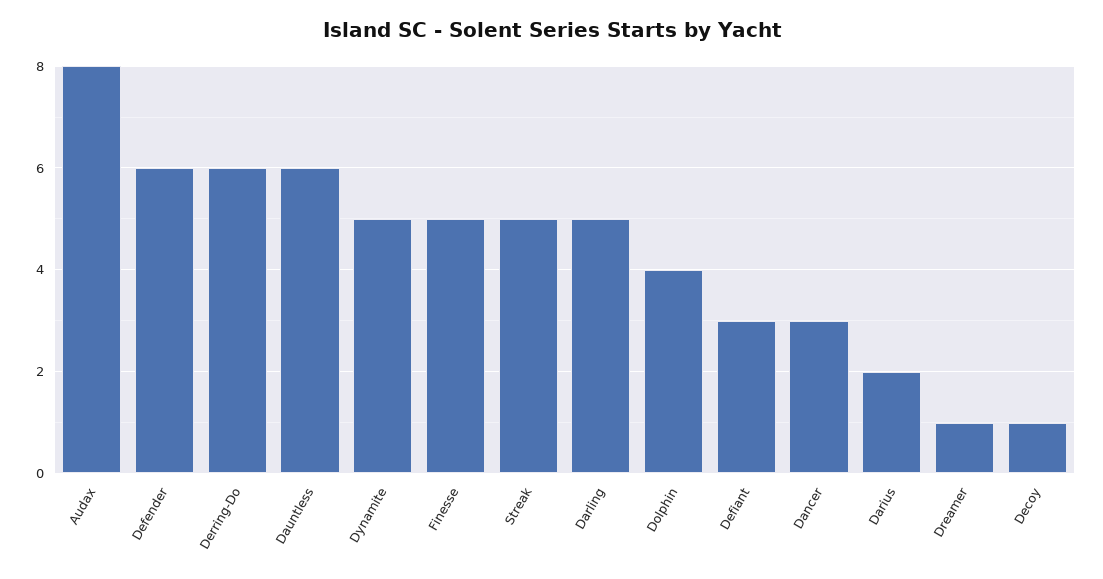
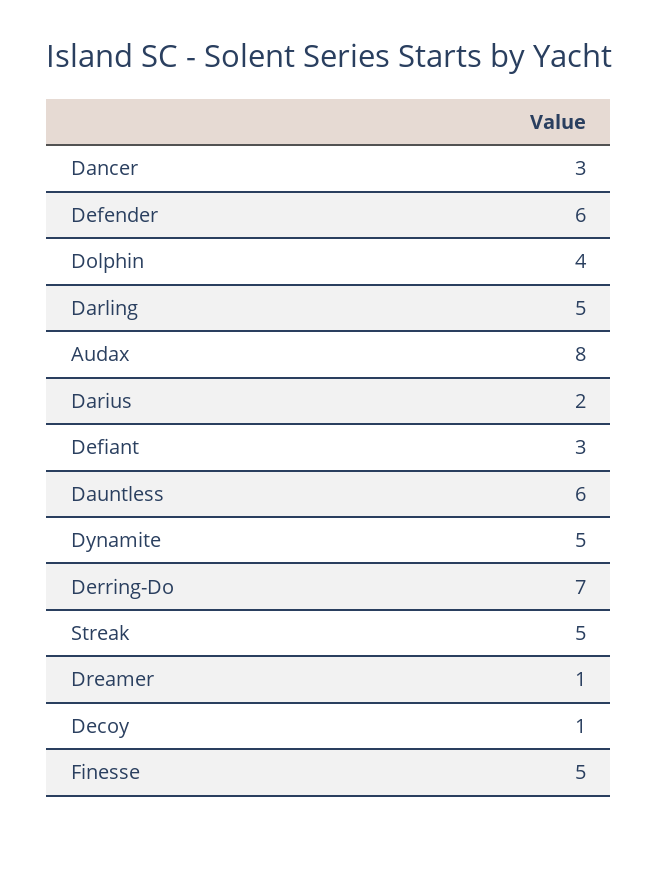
Derring-Do: 6 -> 7

